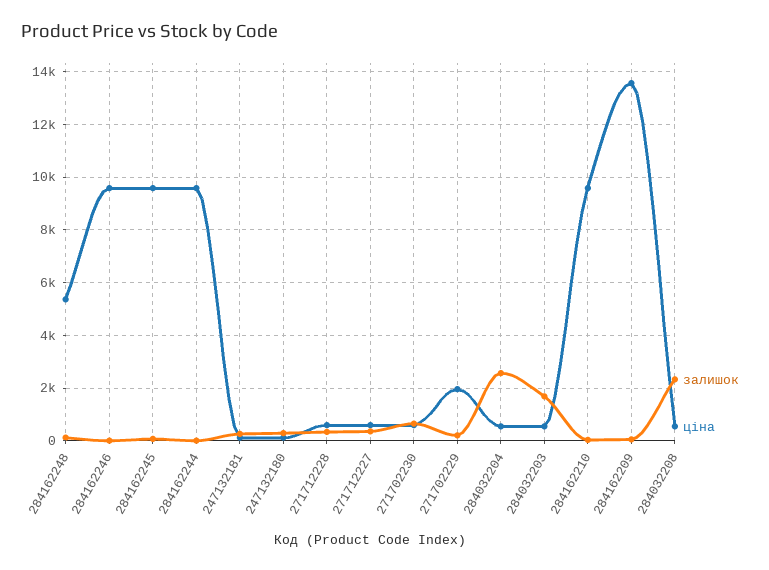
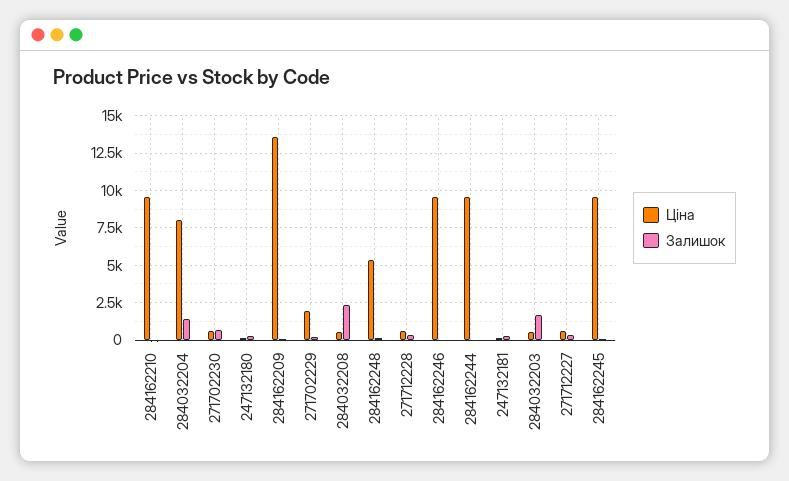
залишок, 284032204: 2500 -> 1500
ціна, 284032204: 500 -> 8000

